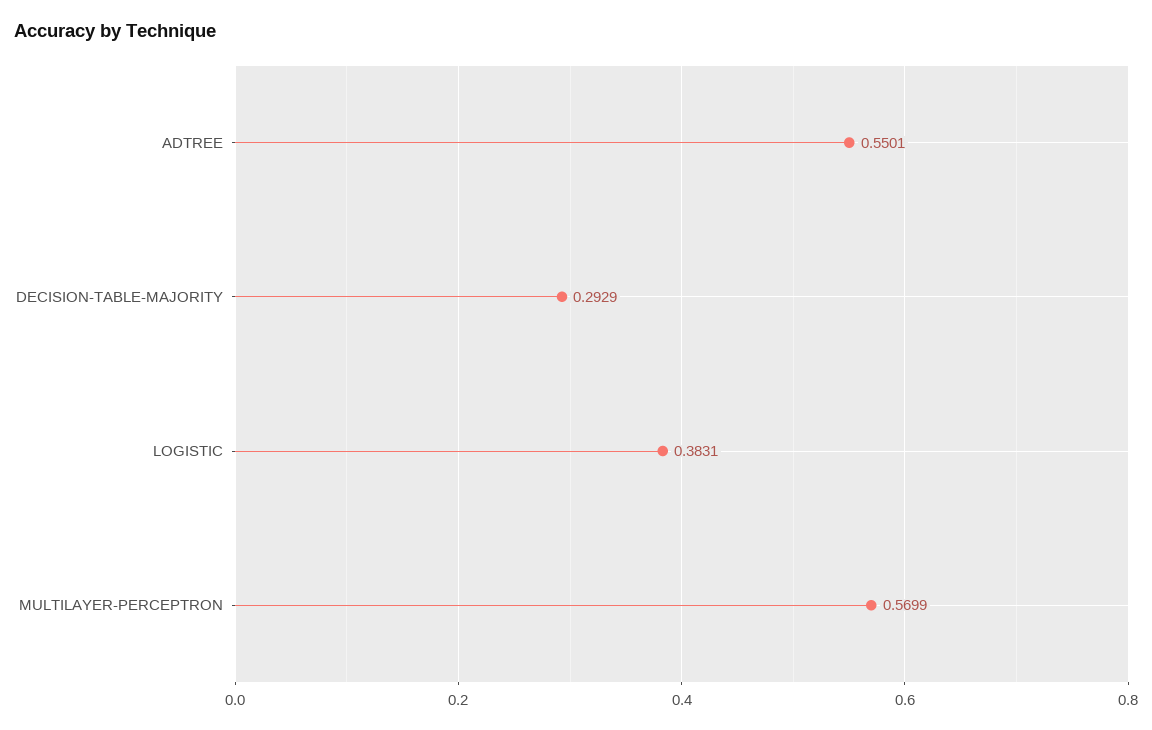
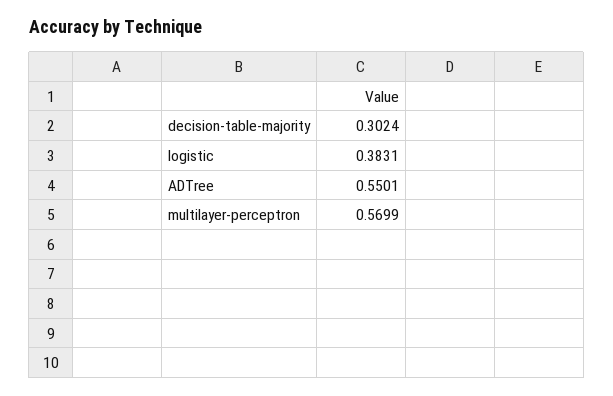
DECISION-TABLE-MAJORITY: 0.2929 -> 0.3024

